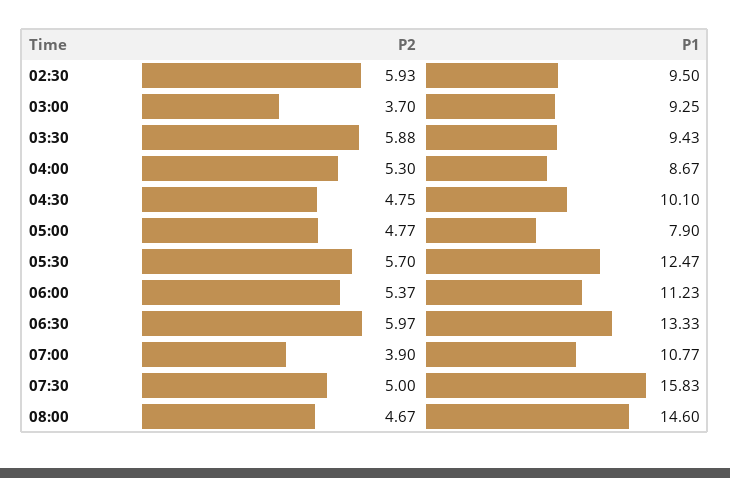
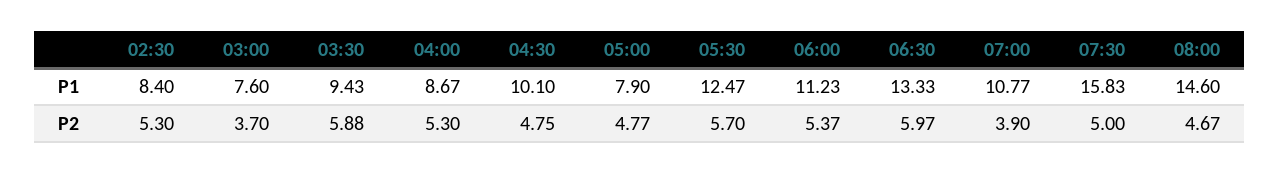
P2, 02:30: 5.93 -> 5.3
P1, 02:30: 9.5 -> 8.4
P1, 03:00: 9.25 -> 7.6

